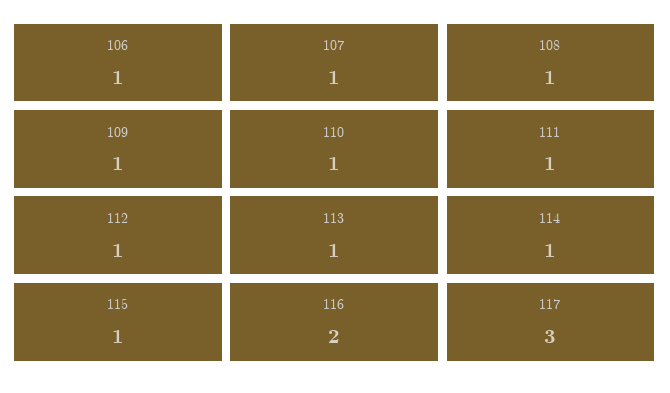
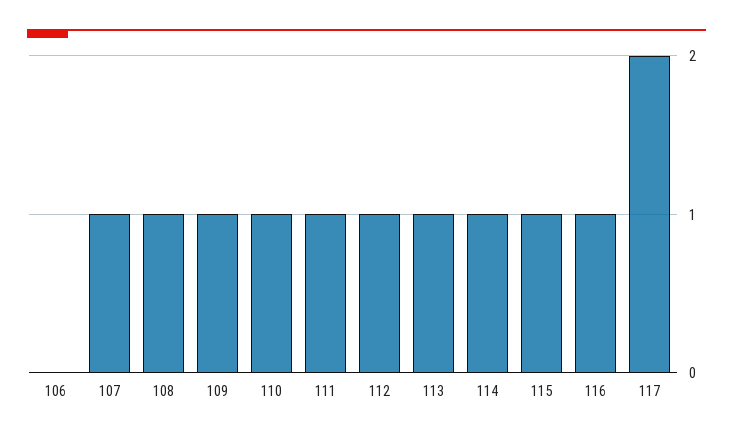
106: 1 -> 0
116: 2 -> 1
117: 3 -> 2

